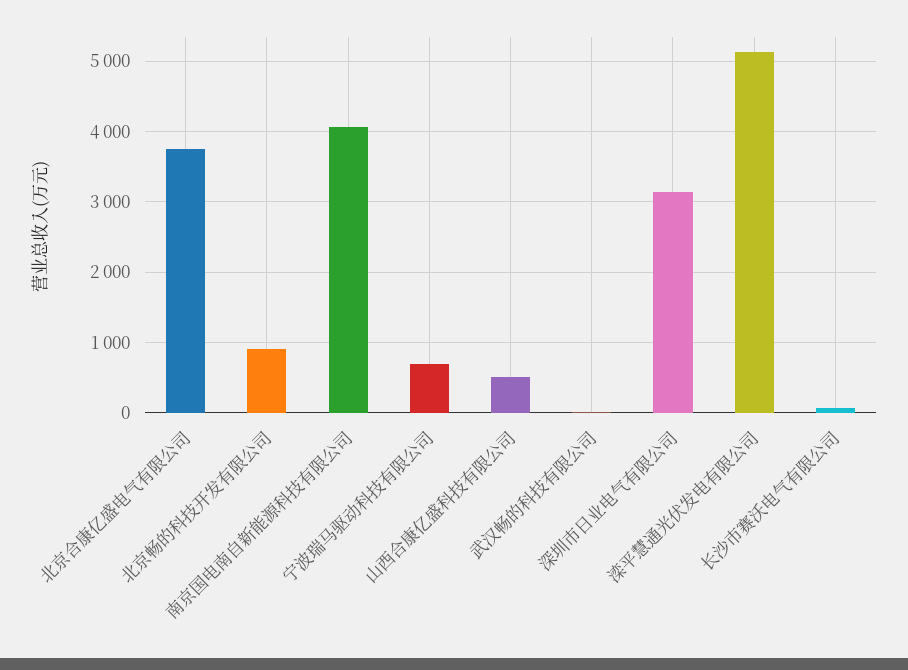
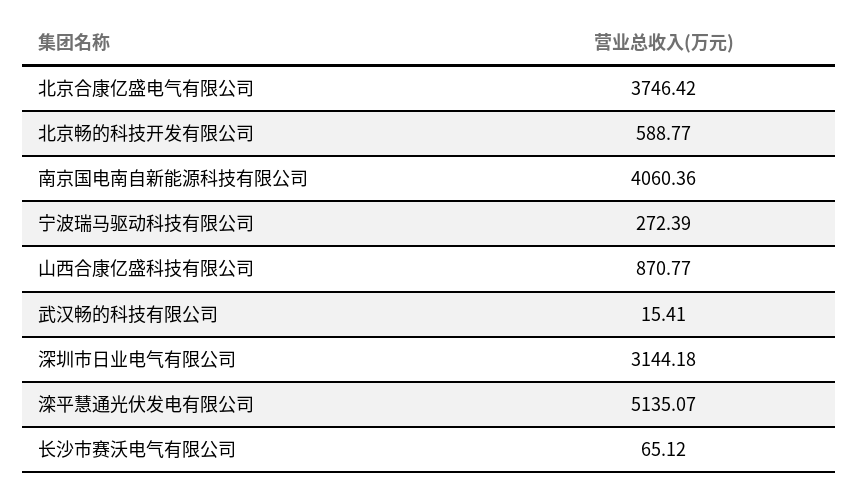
北京畅的科技开发有限公司: 900 -> 588.77
宁波瑞马驱动科技有限公司: 700 -> 272.39
山西合康亿盛科技有限公司: 500 -> 870.77

